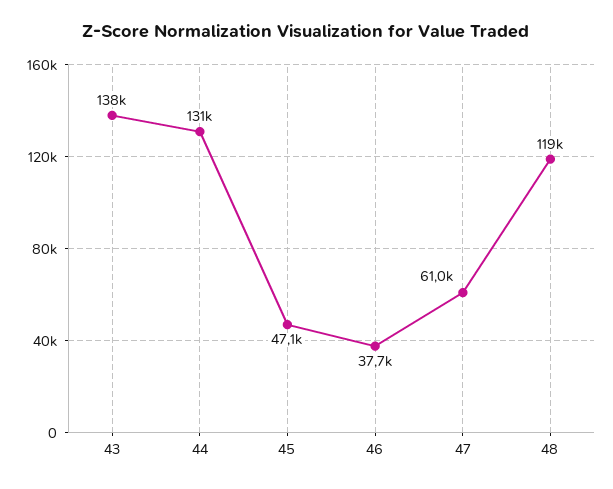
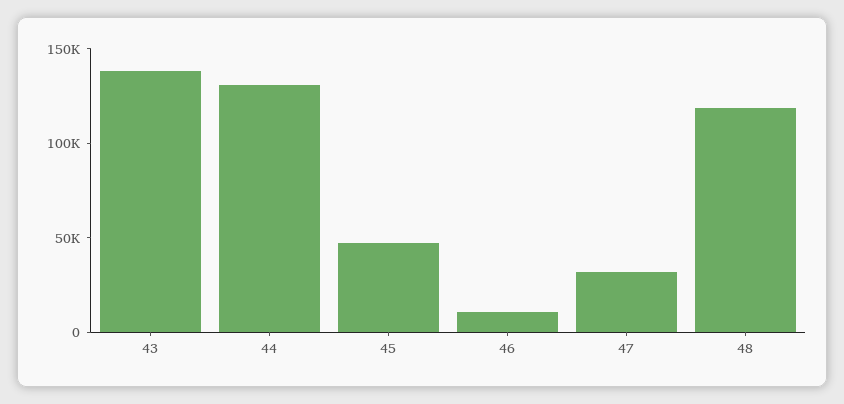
46: 37700 -> 10000
47: 61000 -> 30000

